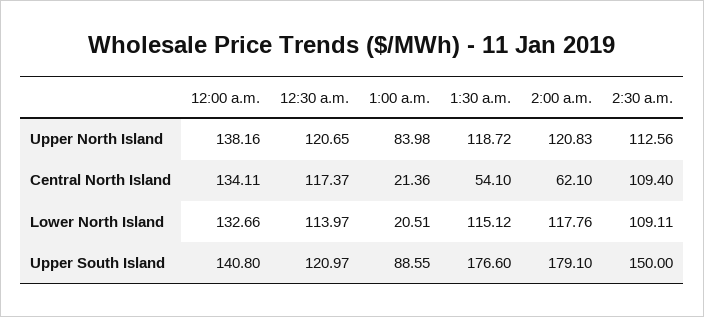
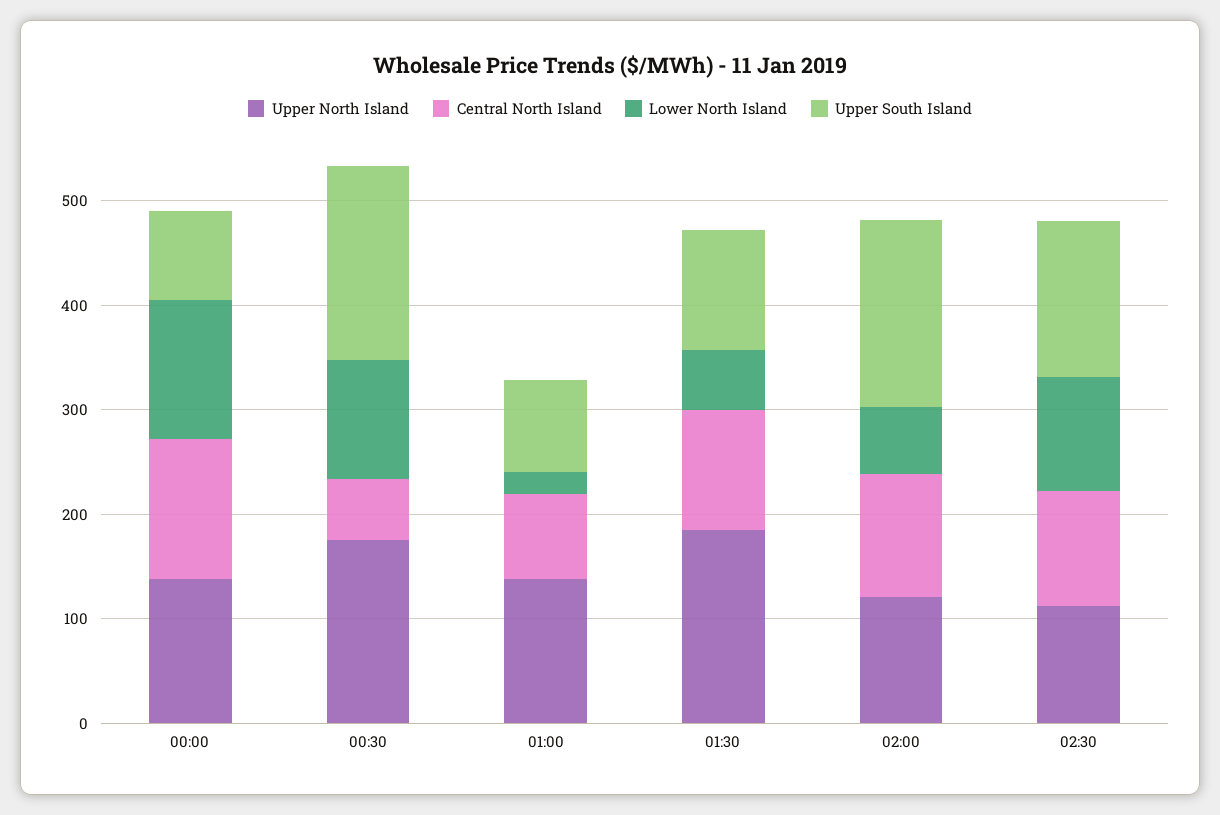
Upper North Island, 12:30 a.m.: 120.65 -> 180
Upper North Island, 1:00 a.m.: 83.98 -> 140
Upper North Island, 1:30 a.m.: 118.72 -> 180
Central North Island, 12:30 a.m.: 117.37 -> 60
Central North Island, 1:00 a.m.: 21.36 -> 80
Central North Island, 1:30 a.m.: 54.1 -> 120
Central North Island, 2:00 a.m.: 62.1 -> 120
Lower North Island, 1:30 a.m.: 115.12 -> 60
Lower North Island, 2:00 a.m.: 117.76 -> 60
Upper South Island, 12:00 a.m.: 140.8 -> 80
Upper South Island, 12:30 a.m.: 120.97 -> 180
Upper South Island, 1:30 a.m.: 176.6 -> 120

